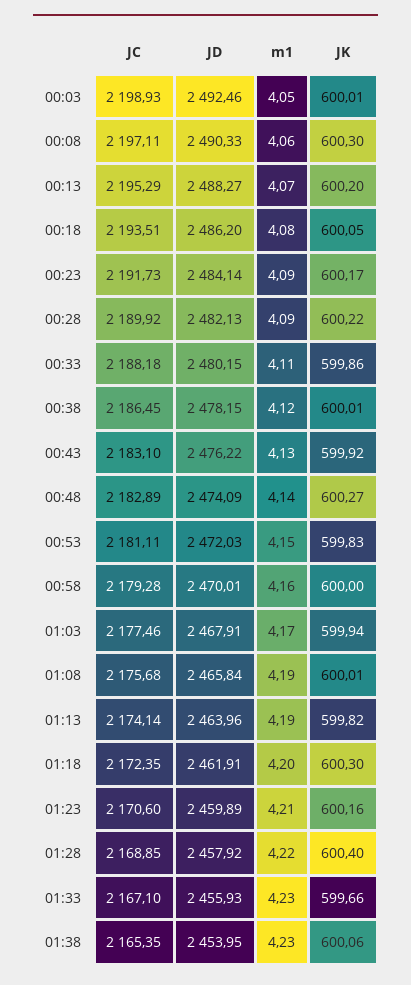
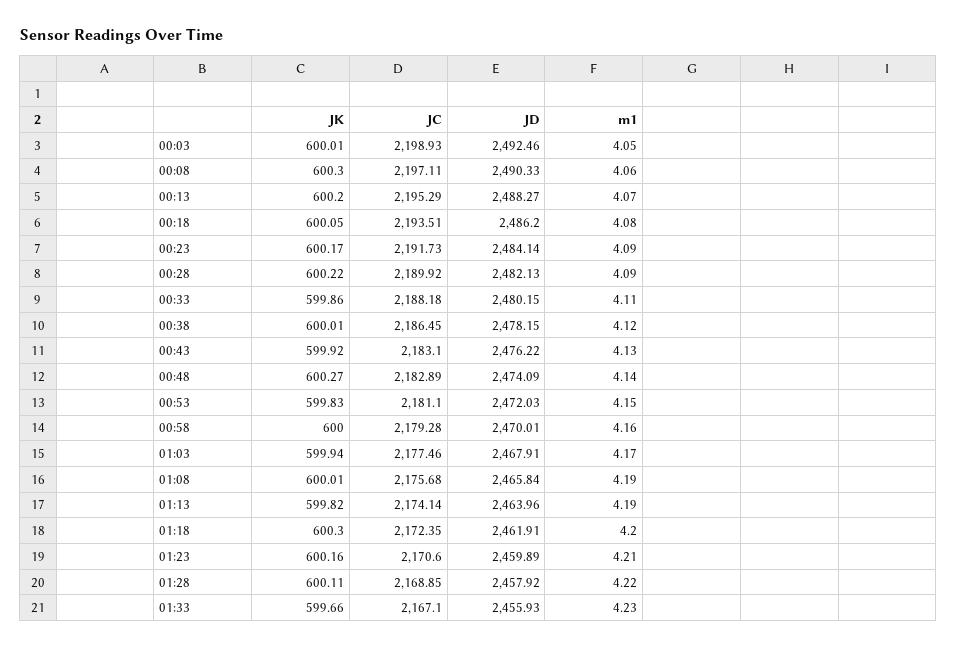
JC, 00:53: 2181.11 -> 2181.1
JK, 01:28: 600.4 -> 600.11
JC, 01:38: 2165.35 -> none
JD, 01:38: 2453.95 -> none
m1, 01:38: 4.23 -> none
JK, 01:38: 600.06 -> none

